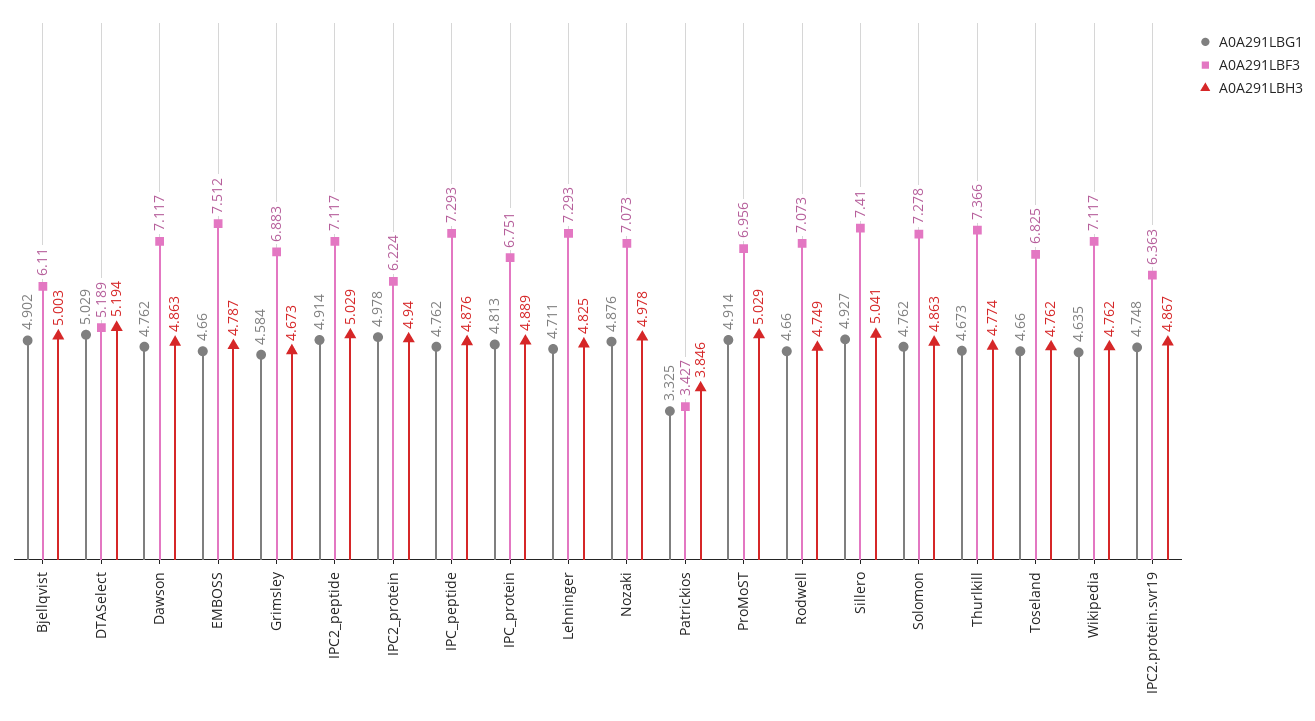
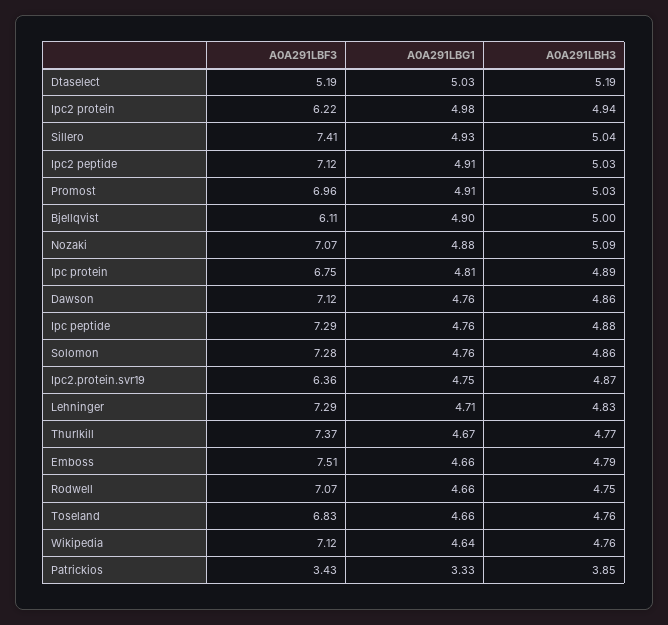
A0A291LBG1, Grimsley: 4.584 -> none
A0A291LBF3, Grimsley: 6.883 -> none
A0A291LBH3, Grimsley: 4.673 -> none
A0A291LBH3, Nozaki: 4.978 -> 5.09

